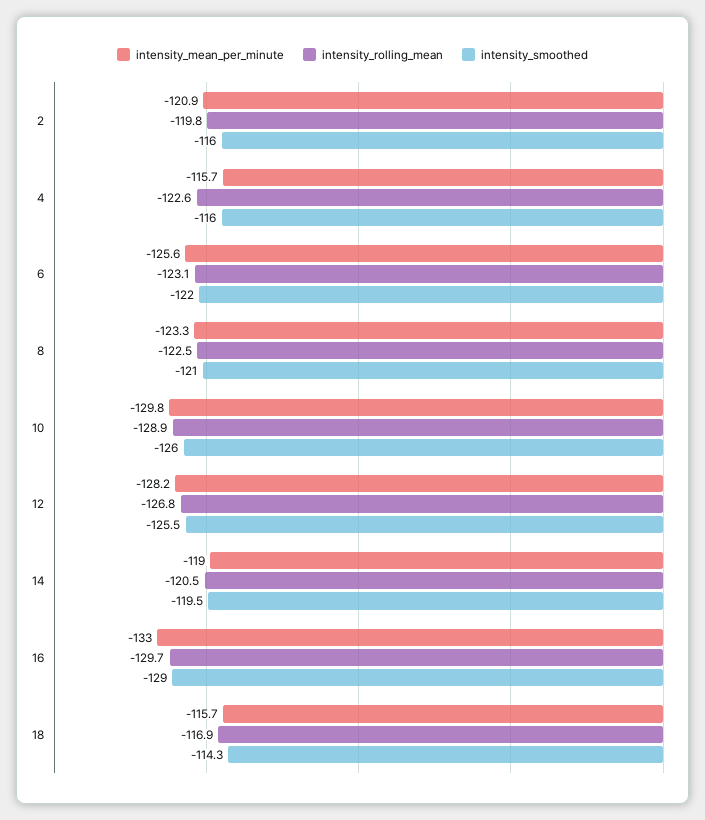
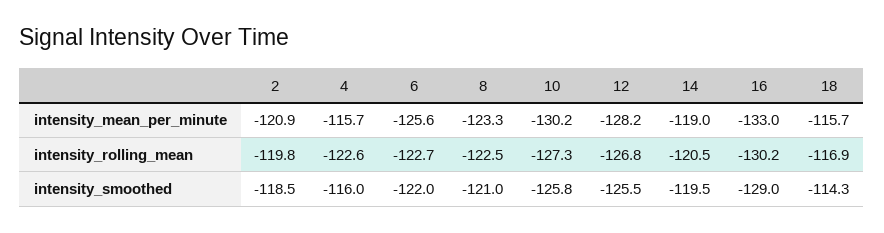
intensity_smoothed, 2: -116 -> -118.5
intensity_rolling_mean, 6: -123.1 -> -122.7
intensity_mean_per_minute, 10: -129.8 -> -130.2
intensity_rolling_mean, 10: -128.9 -> -127.3
intensity_smoothed, 10: -126 -> -125.8
intensity_rolling_mean, 16: -129.7 -> -130.2

